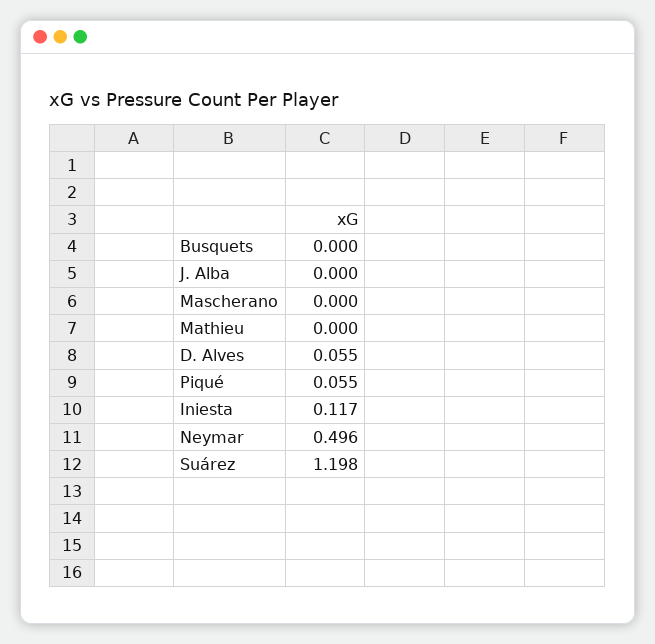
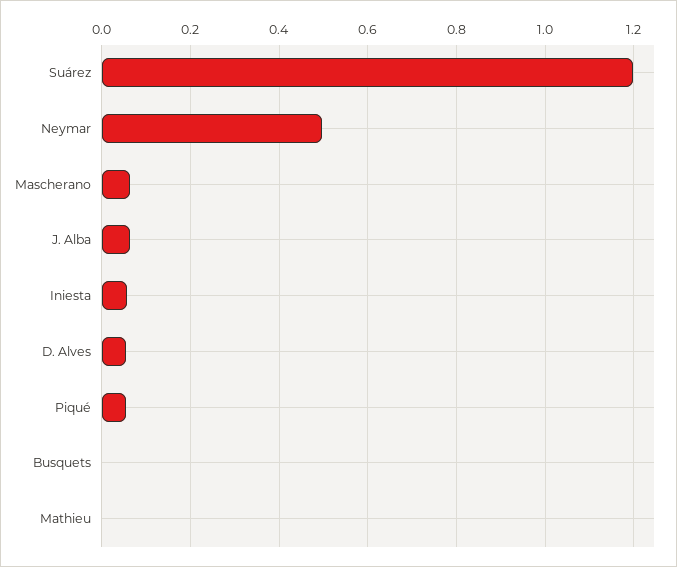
J. Alba: 0 -> 0.06
Mascherano: 0 -> 0.06
Iniesta: 0.117 -> 0.06

